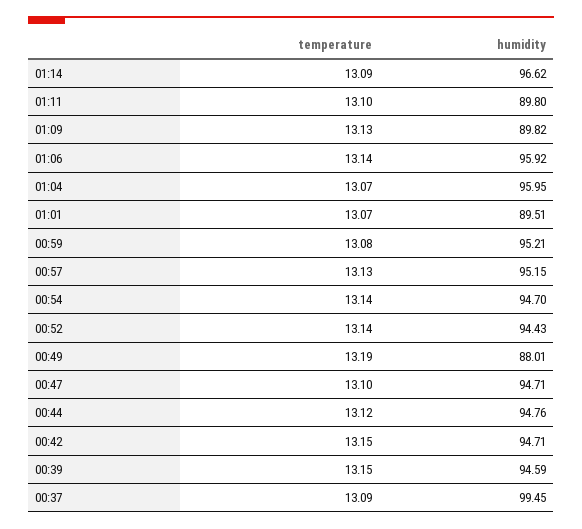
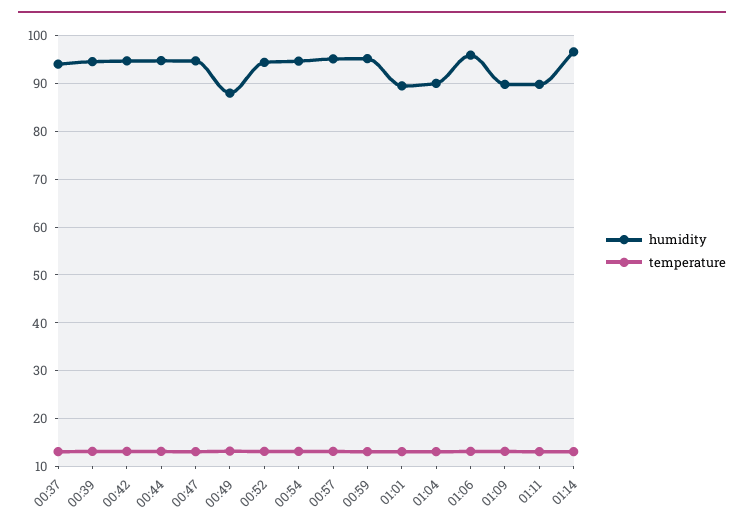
humidity, 01:04: 95.95 -> 90
humidity, 00:37: 99.45 -> 94

